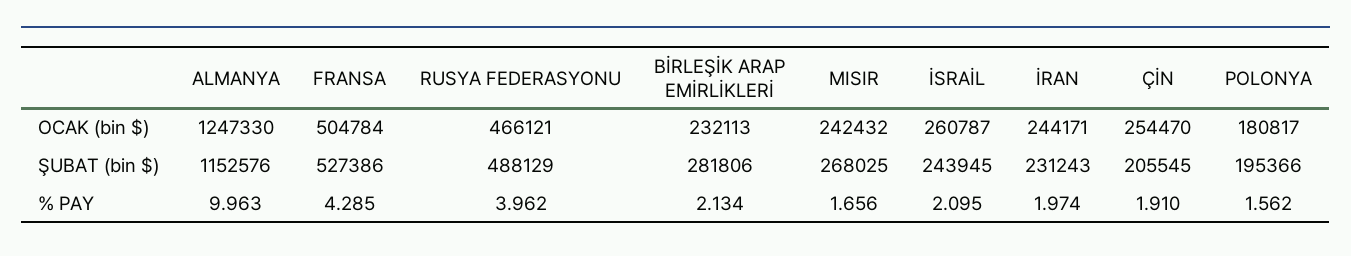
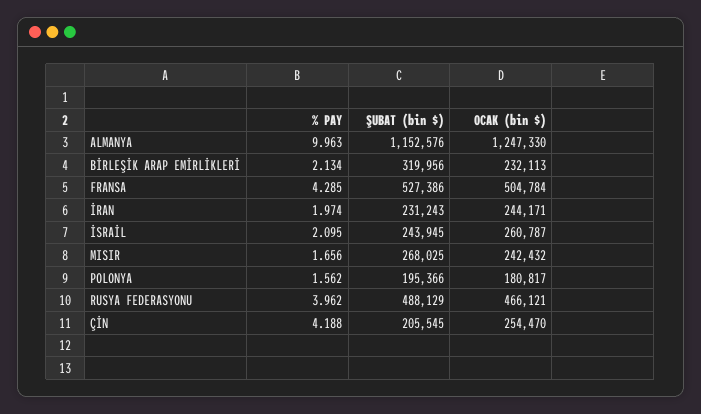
BİRLEŞİK ARAP EMİRLİKLERİ, ŞUBAT (bin $): 281806 -> 319956
ÇİN, % PAY: 1.91 -> 4.188

